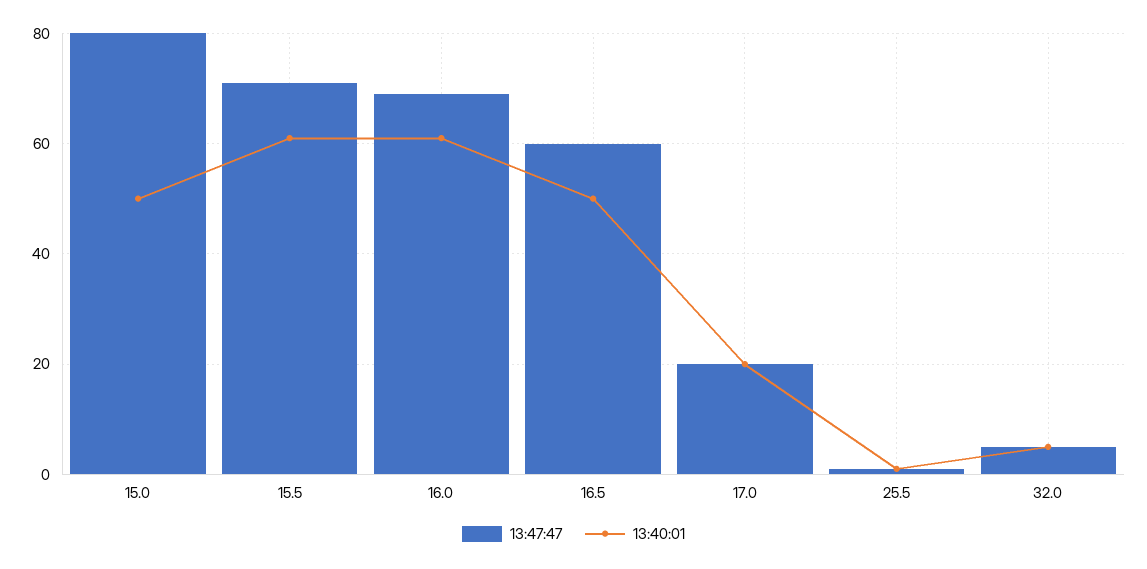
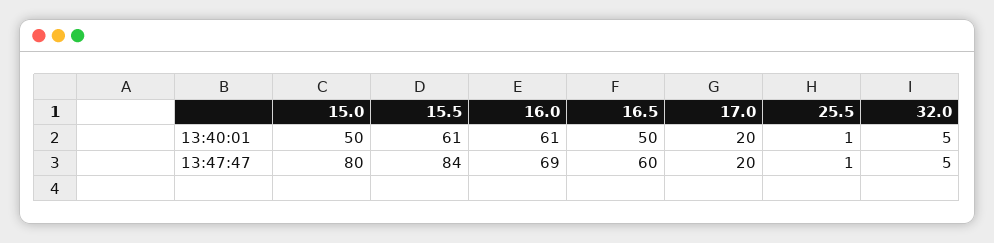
13:47:47, 15.5: 70 -> 84

